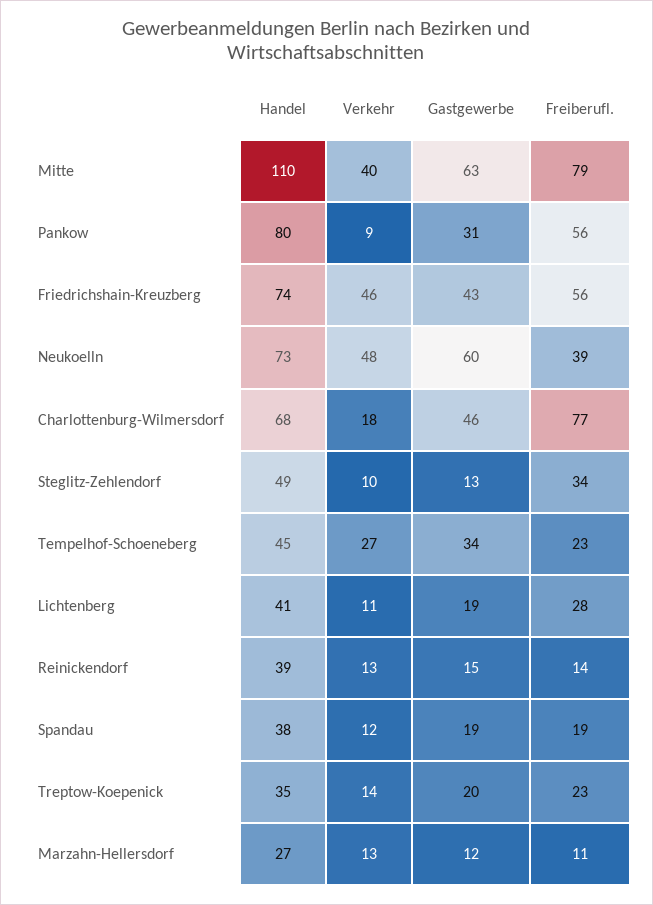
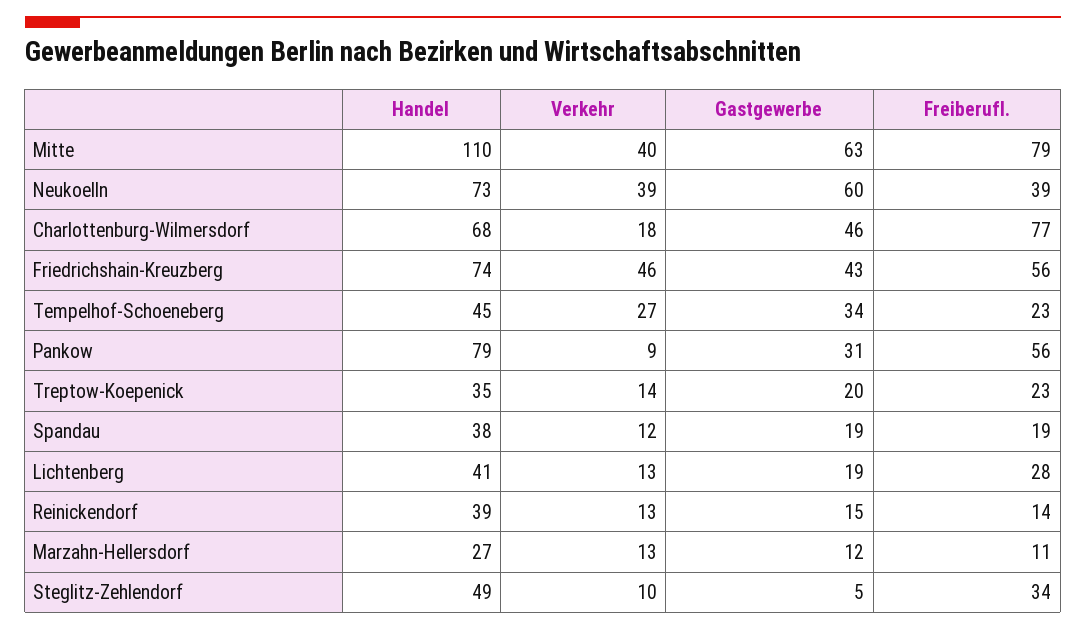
Handel, Pankow: 80 -> 79
Verkehr, Neukoelln: 48 -> 39
Gastgewerbe, Steglitz-Zehlendorf: 13 -> 5
Verkehr, Lichtenberg: 11 -> 13

